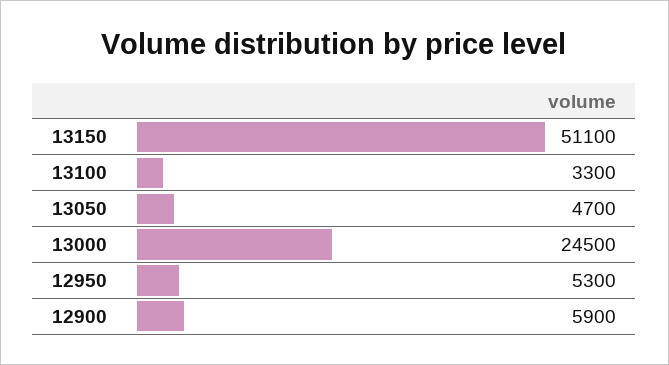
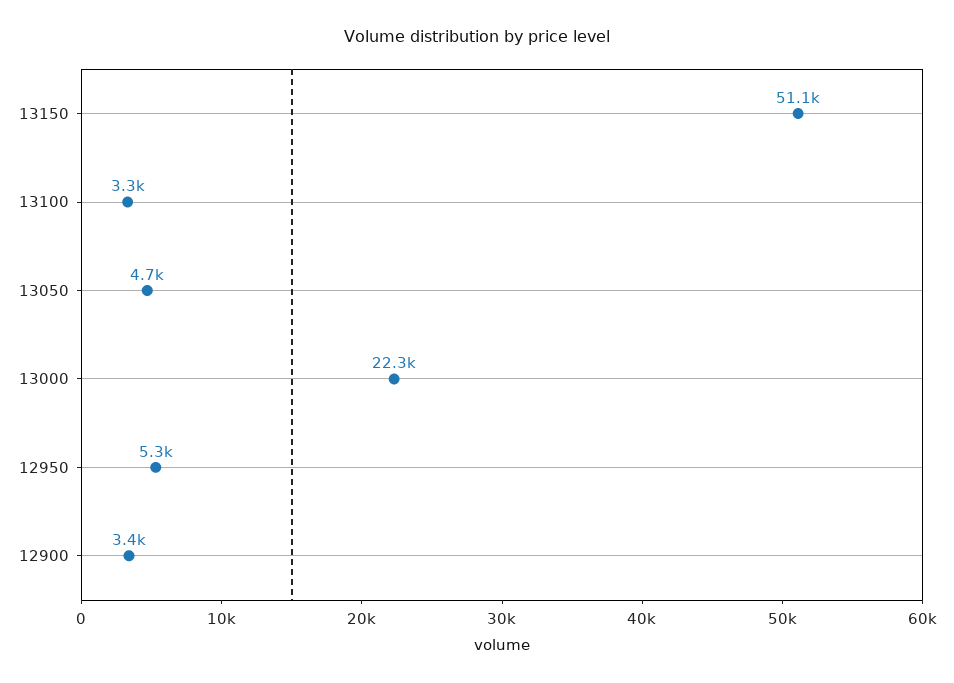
13000: 24500 -> 22300
12900: 5900 -> 3400

